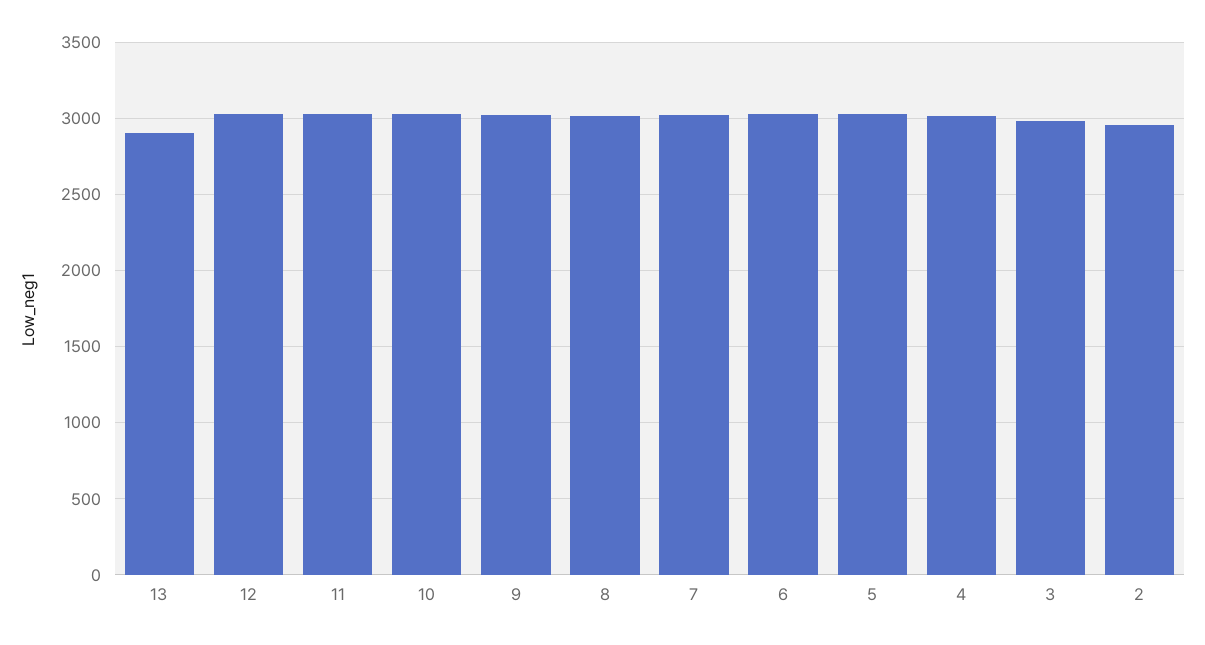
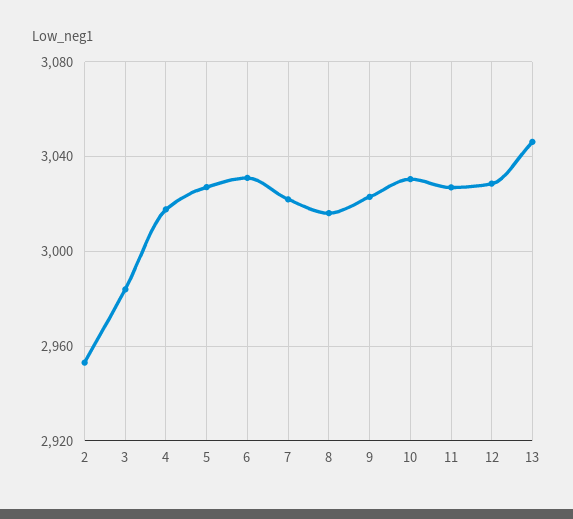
13: 2900 -> 3045

